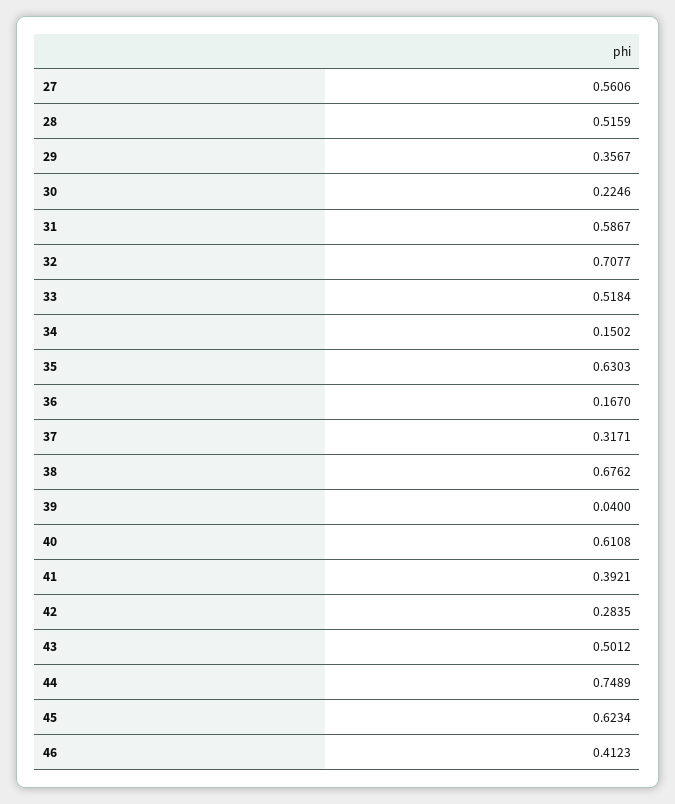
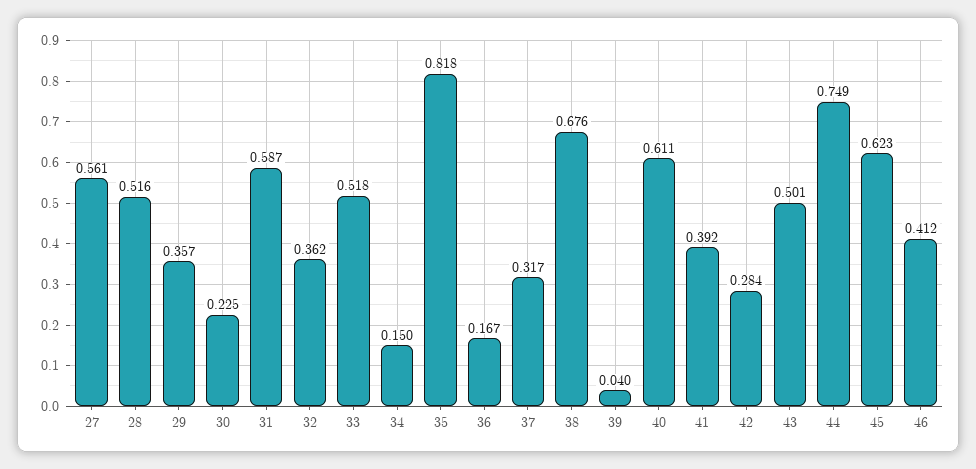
32: 0.7077 -> 0.362
35: 0.6303 -> 0.818

